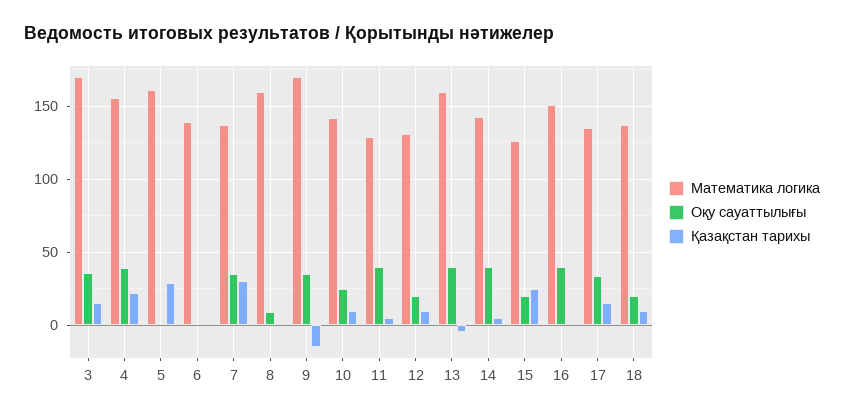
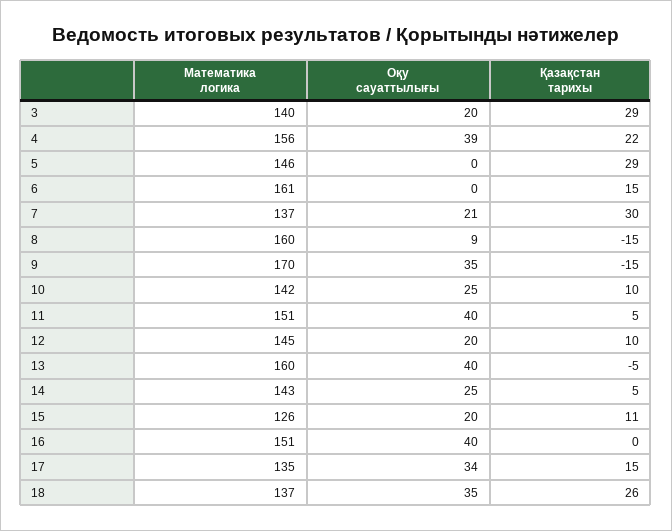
Математика логика, 3: 170 -> 140
Оқу сауаттылығы, 3: 35 -> 20
Қазақстан тарихы, 3: 15 -> 29
Математика логика, 5: 160 -> 146
Математика логика, 6: 140 -> 161
Қазақстан тарихы, 6: 0 -> 15
Оқу сауаттылығы, 7: 35 -> 21
Қазақстан тарихы, 8: 0 -> -15
Математика логика, 11: 130 -> 151
Математика логика, 12: 130 -> 145
Оқу сауаттылығы, 14: 40 -> 25
Қазақстан тарихы, 15: 25 -> 11
Оқу сауаттылығы, 18: 20 -> 35
Қазақстан тарихы, 18: 10 -> 26

